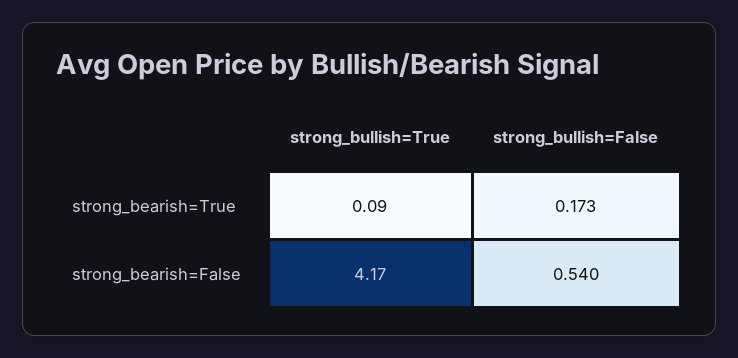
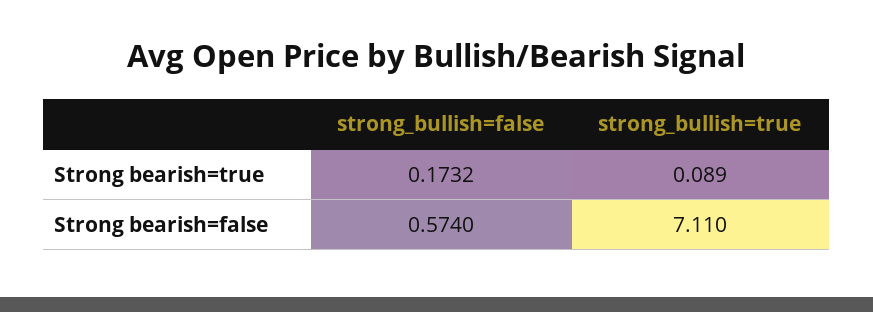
strong_bullish=True, strong_bearish=False: 4.17 -> 7.11
strong_bullish=False, strong_bearish=False: 0.54 -> 0.574

